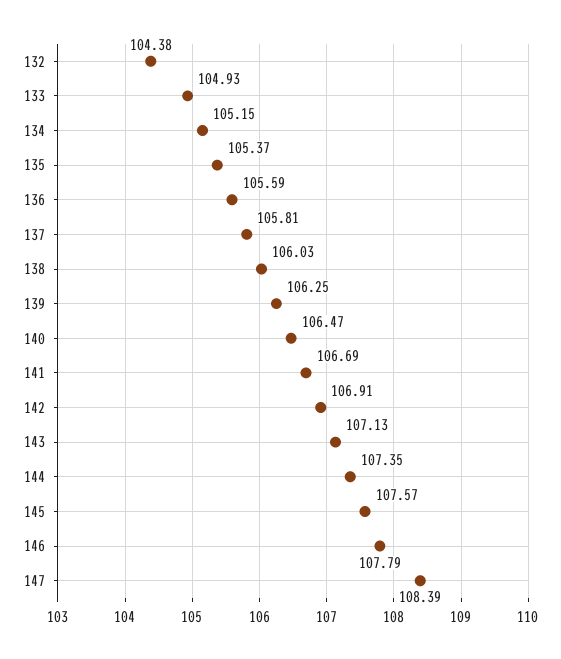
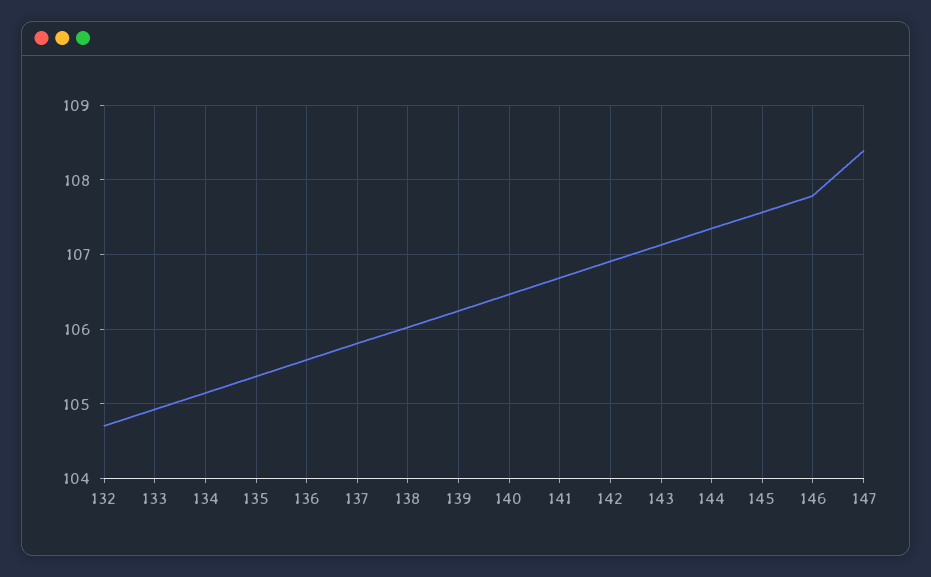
132: 104.38 -> 104.7

